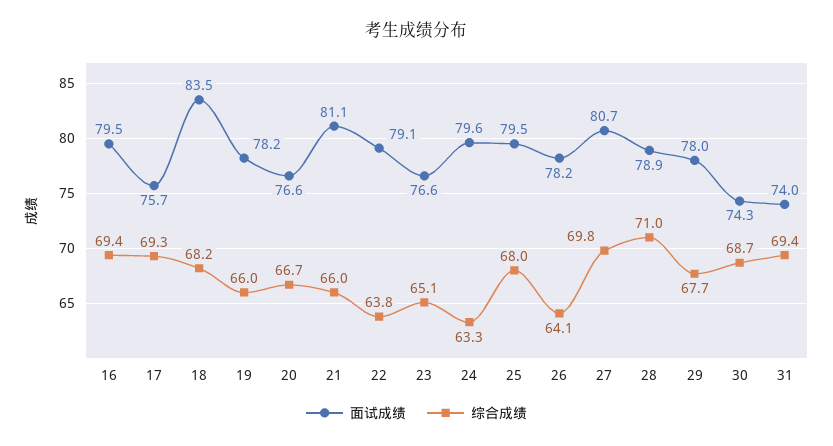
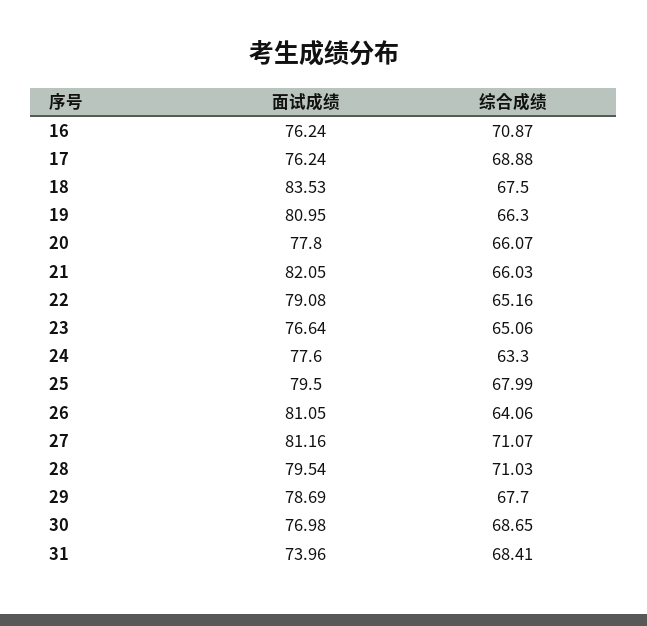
面试成绩, 16: 79.5 -> 76.24
综合成绩, 16: 69.4 -> 70.87
面试成绩, 17: 75.7 -> 76.24
综合成绩, 17: 69.3 -> 68.88
综合成绩, 18: 68.2 -> 67.5
面试成绩, 19: 78.2 -> 80.95
综合成绩, 19: 66 -> 66.3
面试成绩, 20: 76.6 -> 77.8
综合成绩, 20: 66.7 -> 66.07
面试成绩, 21: 81.1 -> 82.05
综合成绩, 22: 63.8 -> 65.16
面试成绩, 24: 79.6 -> 77.6
面试成绩, 26: 78.2 -> 81.05
面试成绩, 27: 80.7 -> 81.16
综合成绩, 27: 69.8 -> 71.07
面试成绩, 28: 78.9 -> 79.54
面试成绩, 29: 78 -> 78.69
面试成绩, 30: 74.3 -> 76.98
综合成绩, 31: 69.4 -> 68.41

